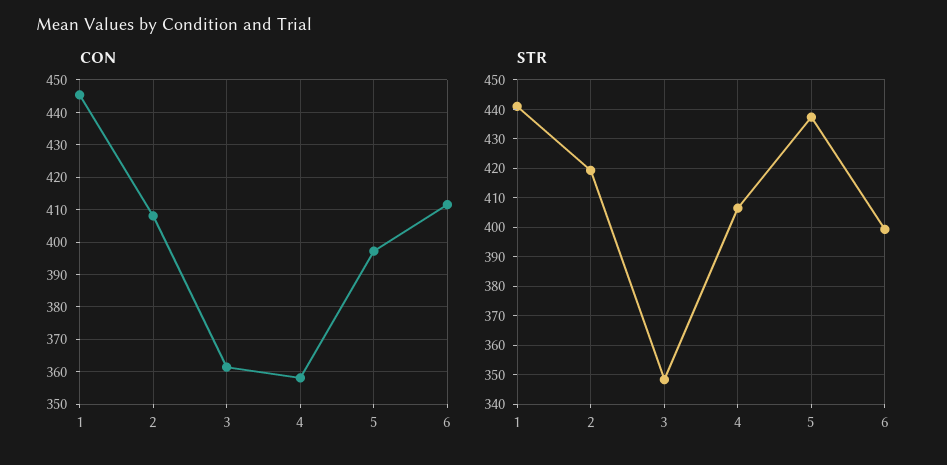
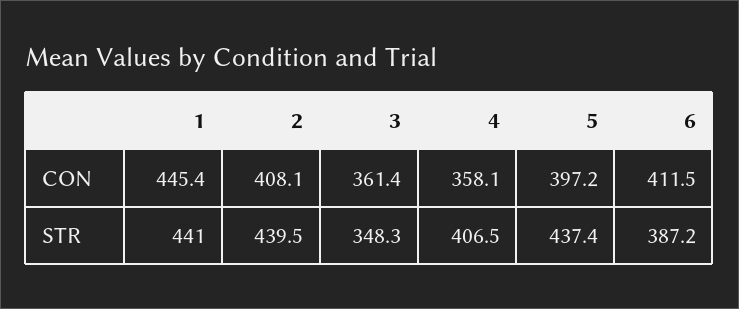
STR, 2: 420 -> 439.5
STR, 6: 400 -> 387.2

